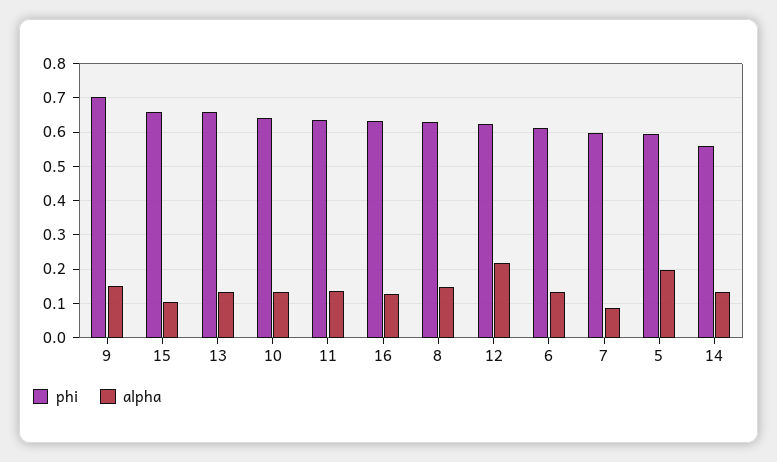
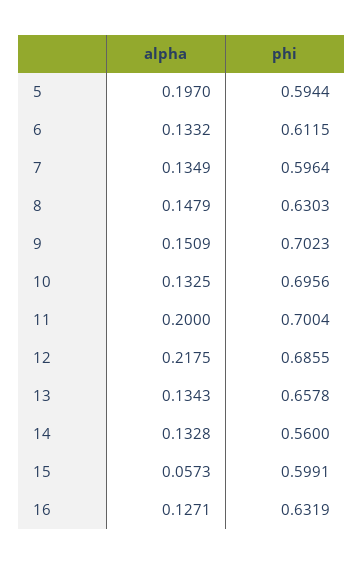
phi, 15: 0.66 -> 0.5991
alpha, 15: 0.1 -> 0.0573
phi, 10: 0.64 -> 0.6956
phi, 11: 0.64 -> 0.7004
alpha, 11: 0.14 -> 0.2
phi, 12: 0.62 -> 0.6855
alpha, 7: 0.08 -> 0.1349

